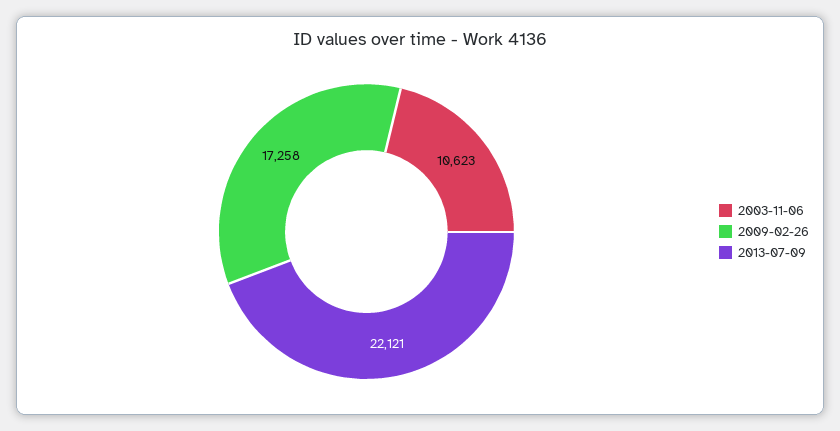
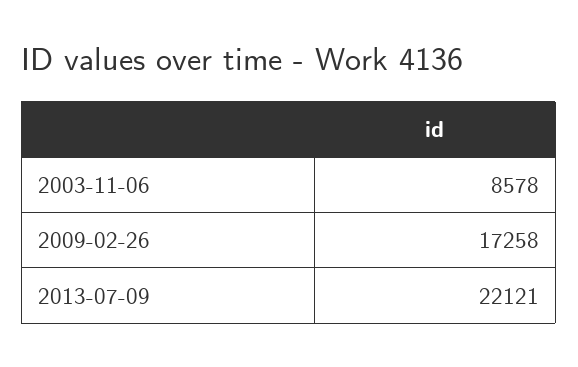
2003-11-06: 10623 -> 8578

